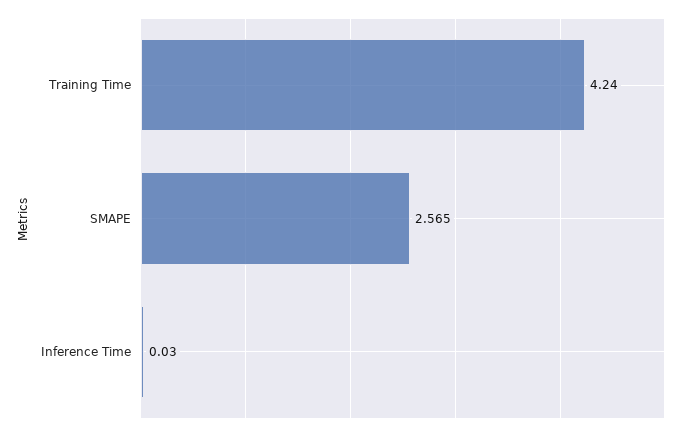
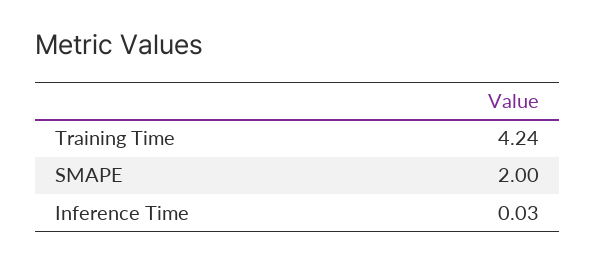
SMAPE: 2.565 -> 2

